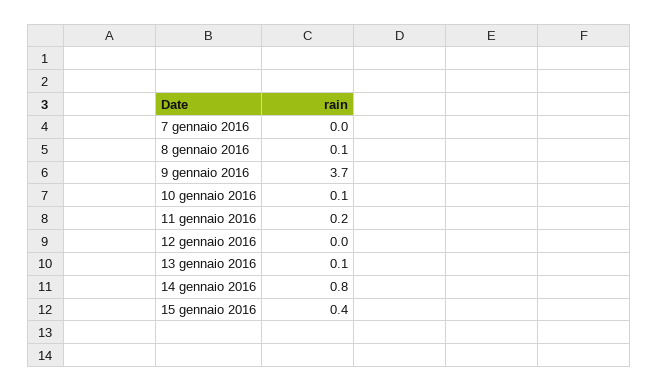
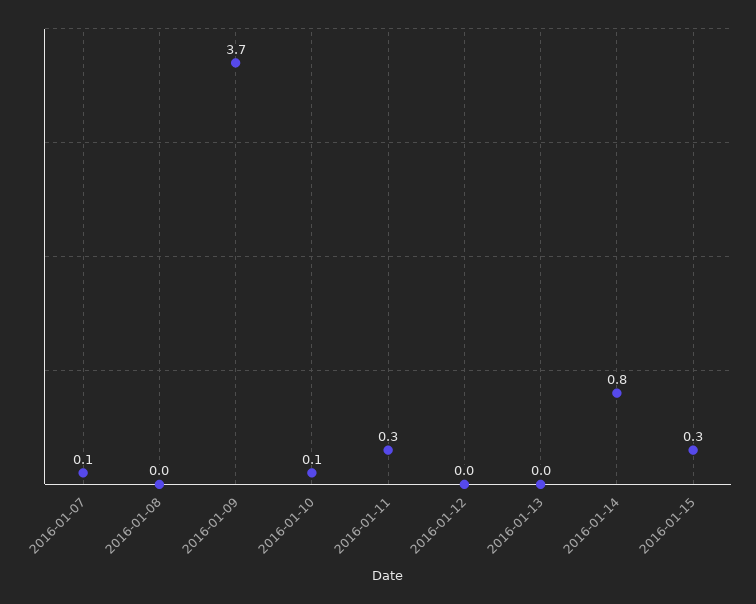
7 gennaio 2016: 0 -> 0.1
8 gennaio 2016: 0.1 -> 0
11 gennaio 2016: 0.2 -> 0.3
13 gennaio 2016: 0.1 -> 0
15 gennaio 2016: 0.4 -> 0.3

